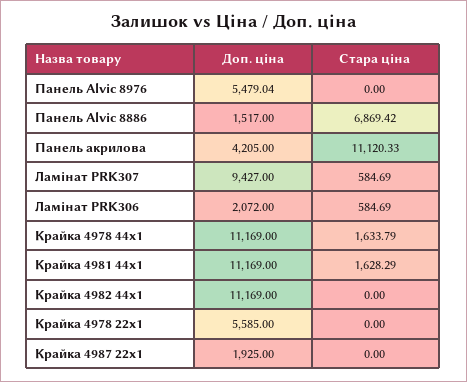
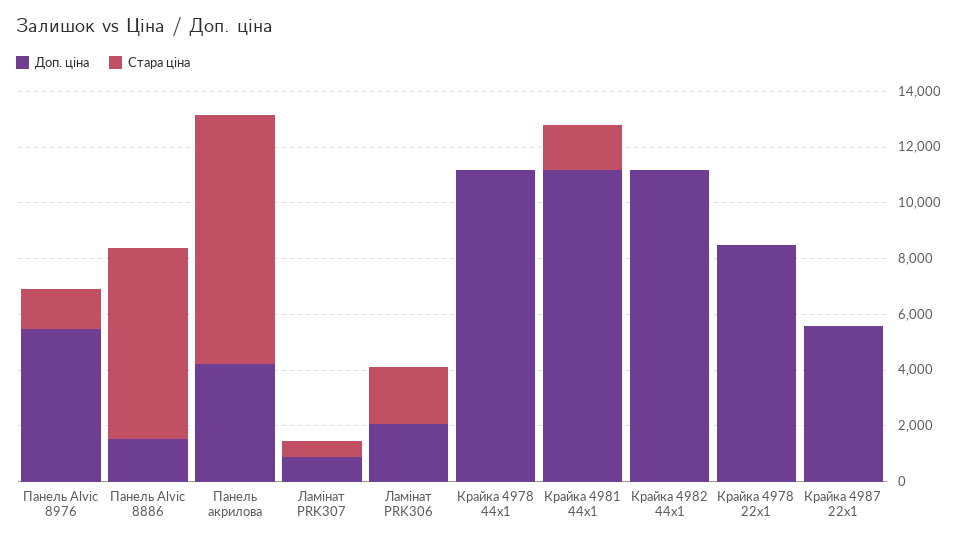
Стара ціна, Панель Alvic 8976: 0 -> 1500
Стара ціна, Панель акрилова: 11120.33 -> 9000
Доп. ціна, Ламінат PRK307: 9427 -> 1000
Стара ціна, Ламінат PRK306: 584.69 -> 2000
Стара ціна, Крайка 4978 44x1: 1633.79 -> 0
Доп. ціна, Крайка 4978 22x1: 5585 -> 8500
Доп. ціна, Крайка 4987 22x1: 1925 -> 5500

